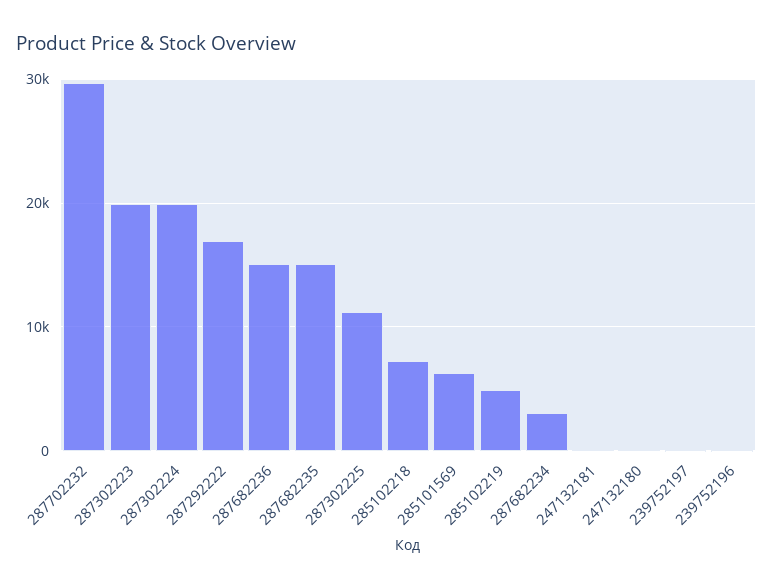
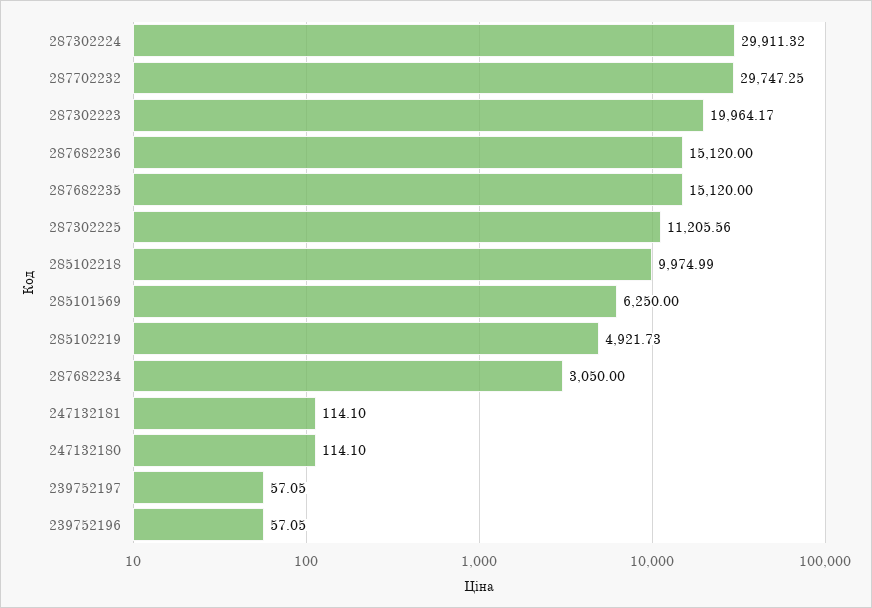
287302224: 20000 -> 29911.32
287292222: 17000 -> none
285102218: 7000 -> 9974.99

